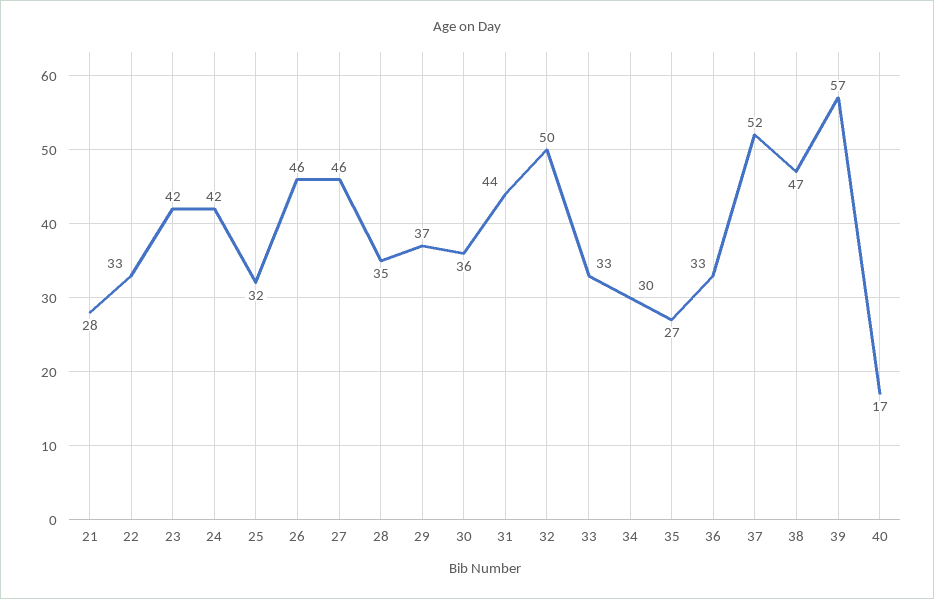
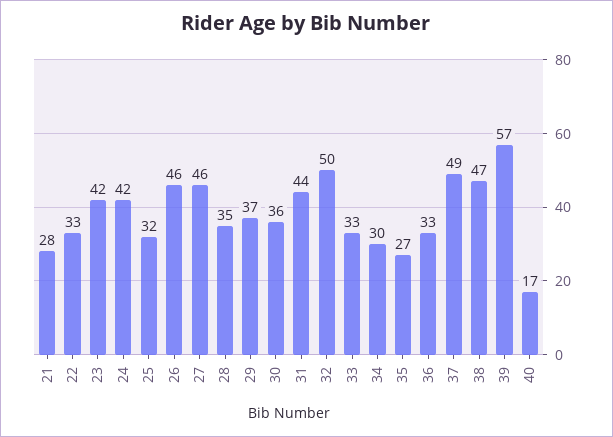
37: 52 -> 49

